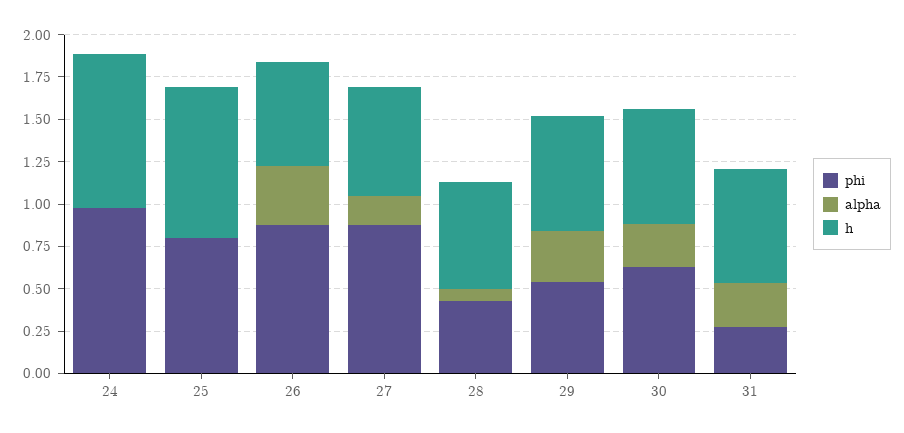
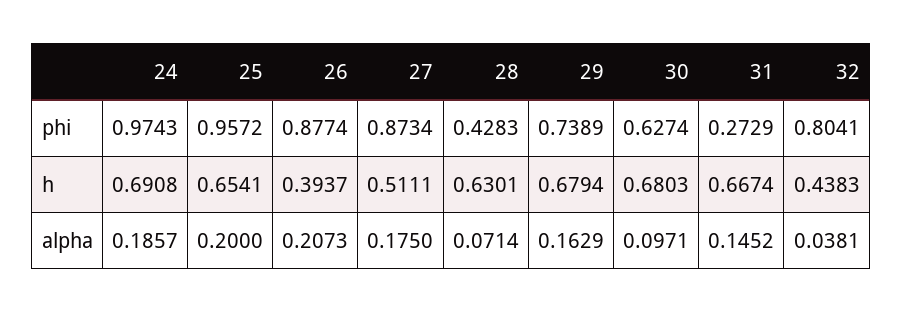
alpha, 24: 0 -> 0.1857
h, 24: 0.9 -> 0.6908
phi, 25: 0.8 -> 0.9572
alpha, 25: 0 -> 0.2
h, 25: 0.9 -> 0.6541
alpha, 26: 0.35 -> 0.2073
h, 26: 0.6 -> 0.3937
h, 27: 0.65 -> 0.5111
phi, 29: 0.55 -> 0.7389
alpha, 29: 0.3 -> 0.1629
alpha, 30: 0.25 -> 0.0971
alpha, 31: 0.25 -> 0.1452
phi, 32: none -> 0.8041
h, 32: none -> 0.4383
alpha, 32: none -> 0.0381

